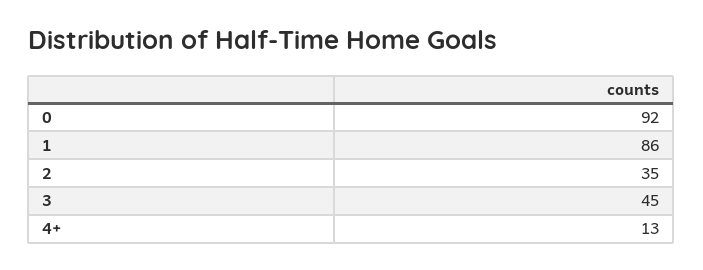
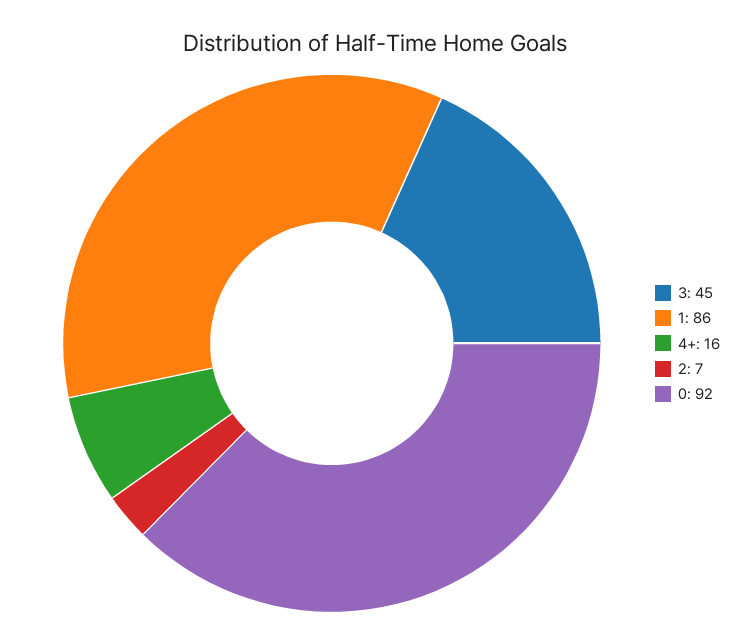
2: 35 -> 7
4+: 13 -> 16

